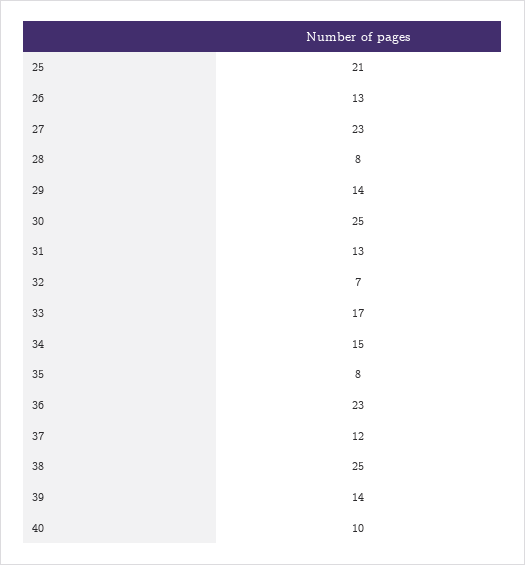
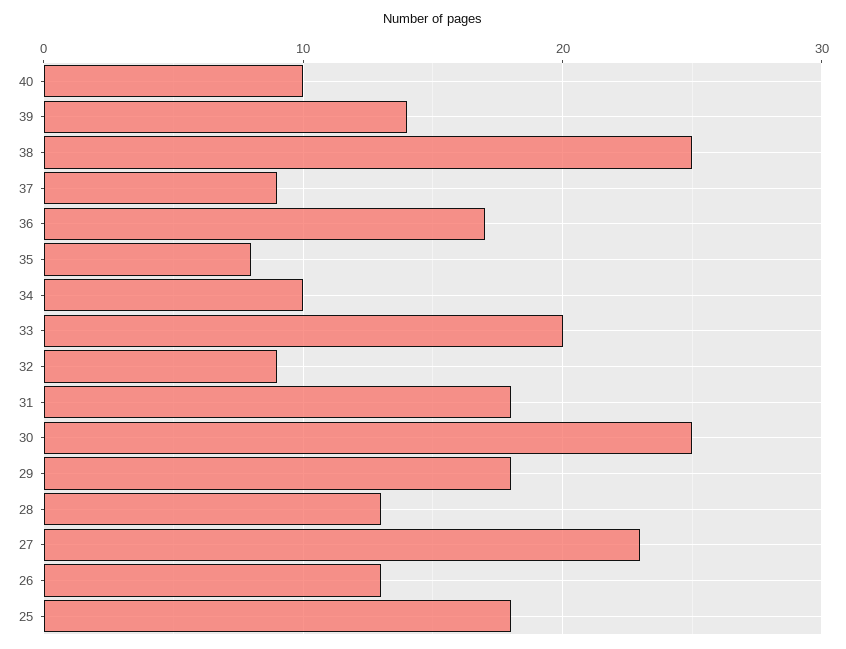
25: 21 -> 18
28: 8 -> 13
29: 14 -> 18
31: 13 -> 18
32: 7 -> 9
33: 17 -> 20
34: 15 -> 10
36: 23 -> 17
37: 12 -> 9

